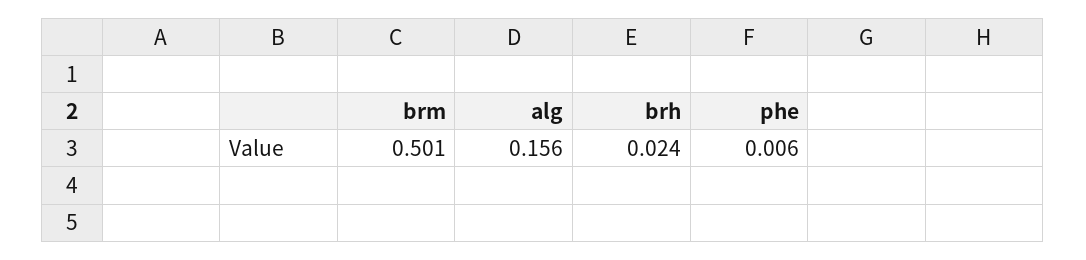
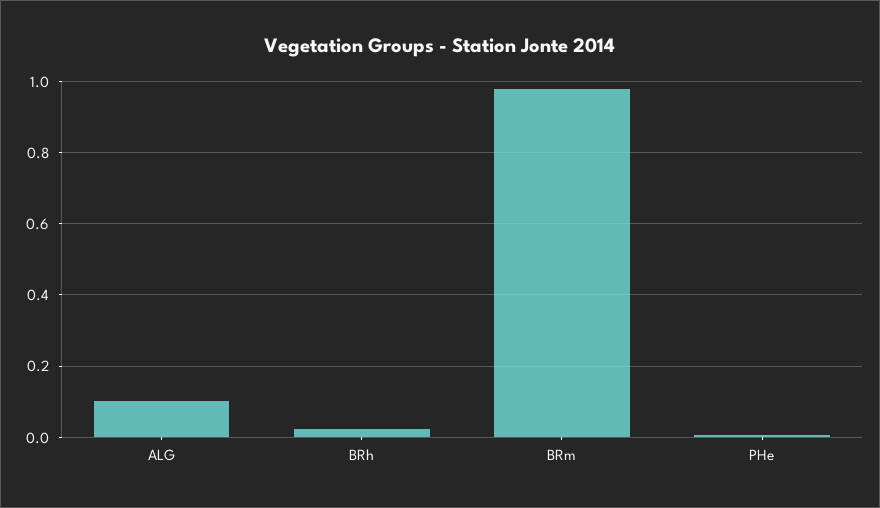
brm: 0.501 -> 0.98
alg: 0.156 -> 0.1

